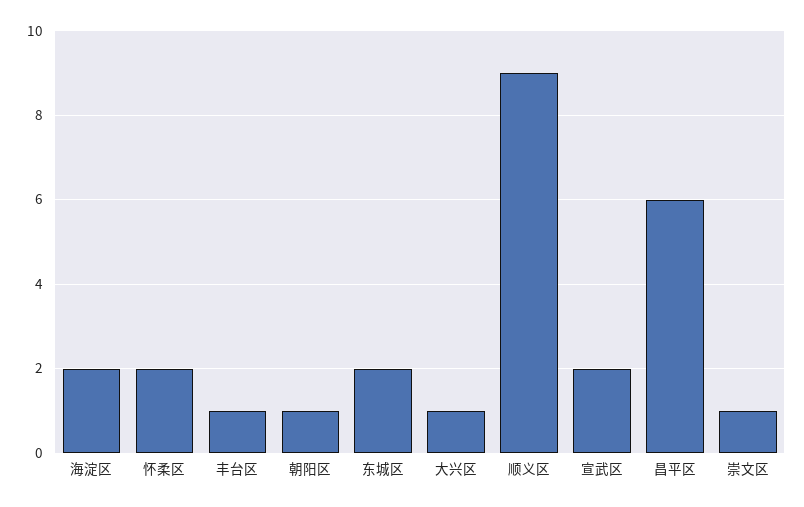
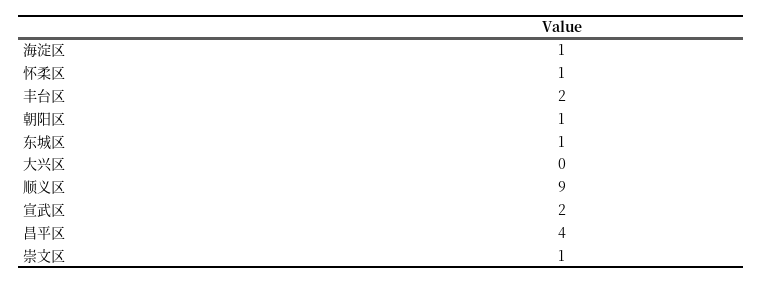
海淀区: 2 -> 1
怀柔区: 2 -> 1
丰台区: 1 -> 2
东城区: 2 -> 1
大兴区: 1 -> 0
昌平区: 6 -> 4

